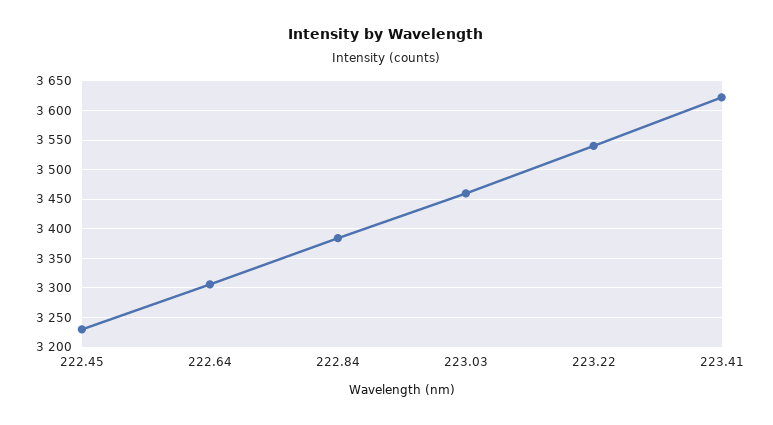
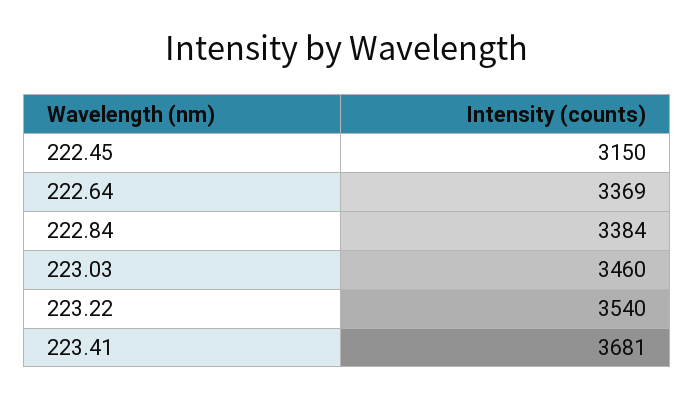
222.45: 3225 -> 3150
222.64: 3300 -> 3369
223.41: 3625 -> 3681

